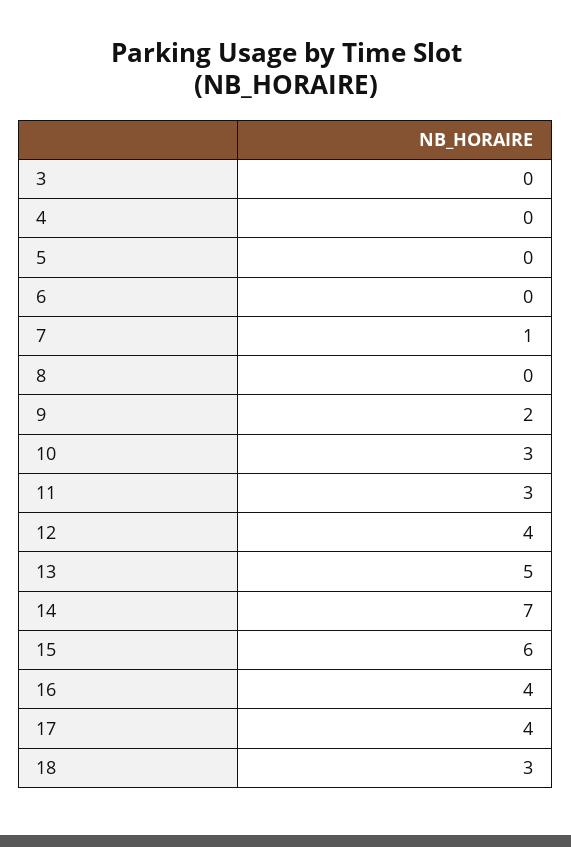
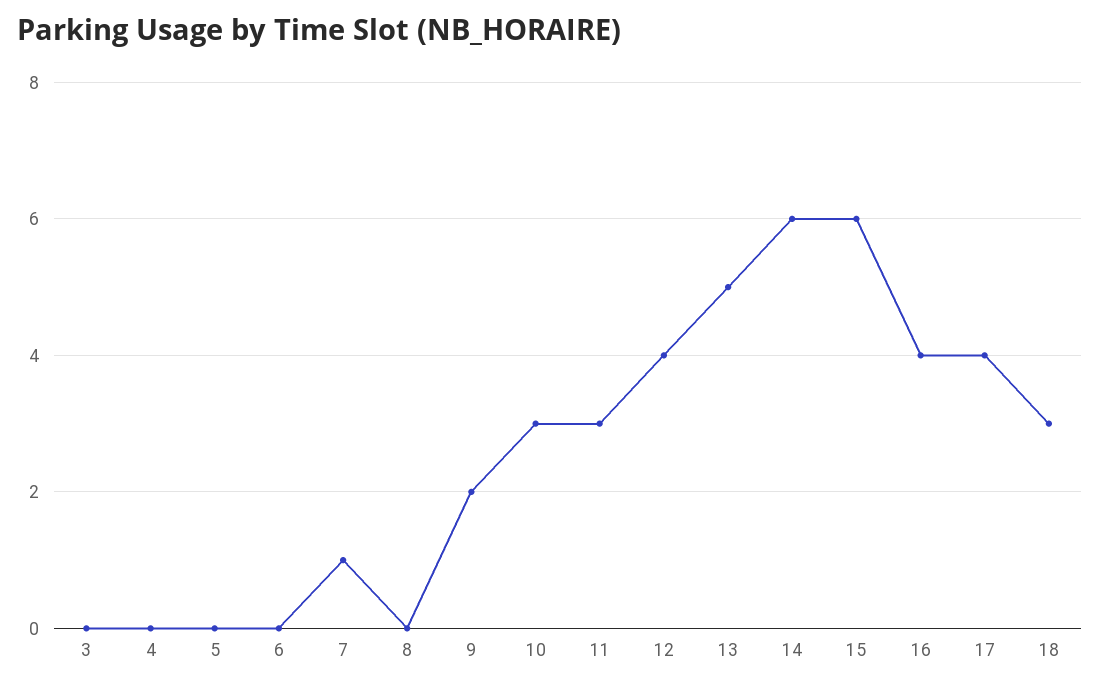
14: 7 -> 6

